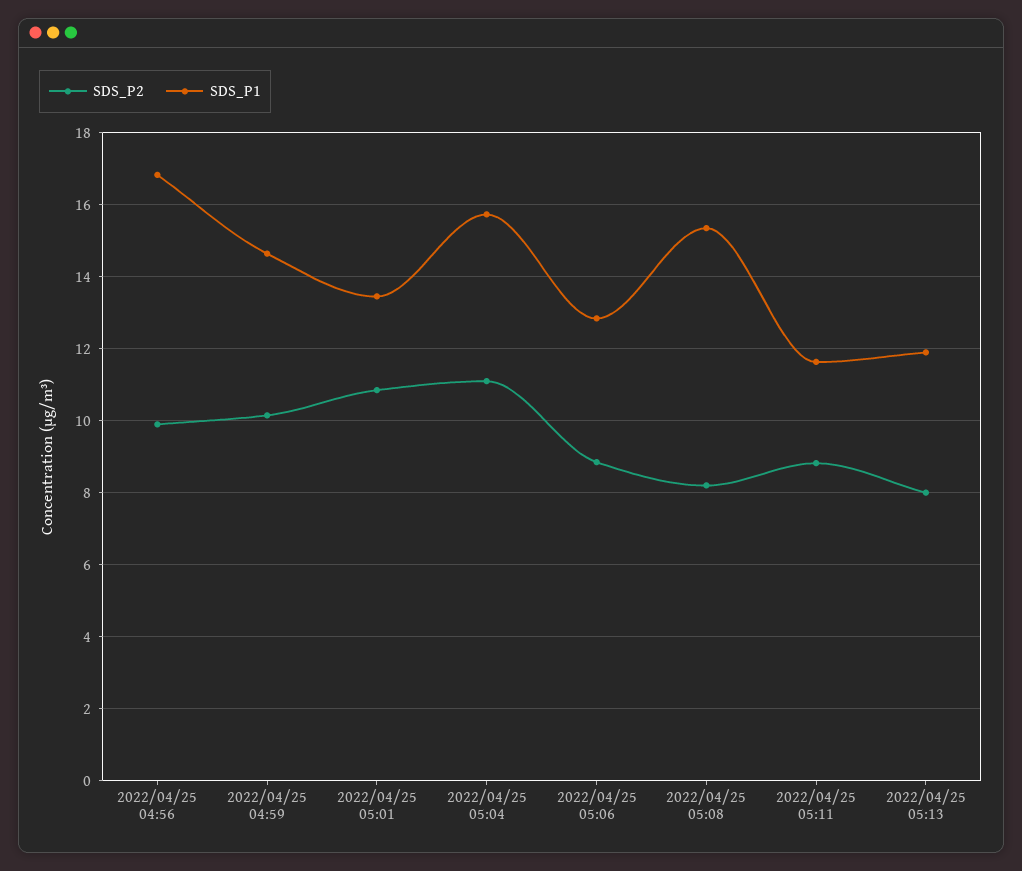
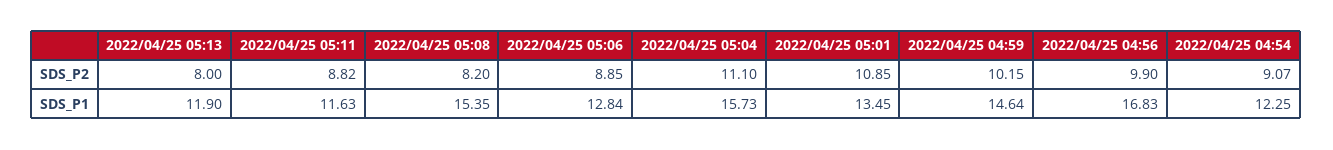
SDS_P2, 2022/04/25 04:54: none -> 9.07
SDS_P1, 2022/04/25 04:54: none -> 12.25

